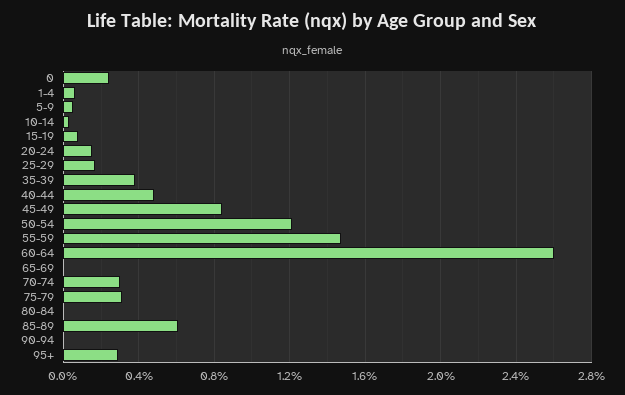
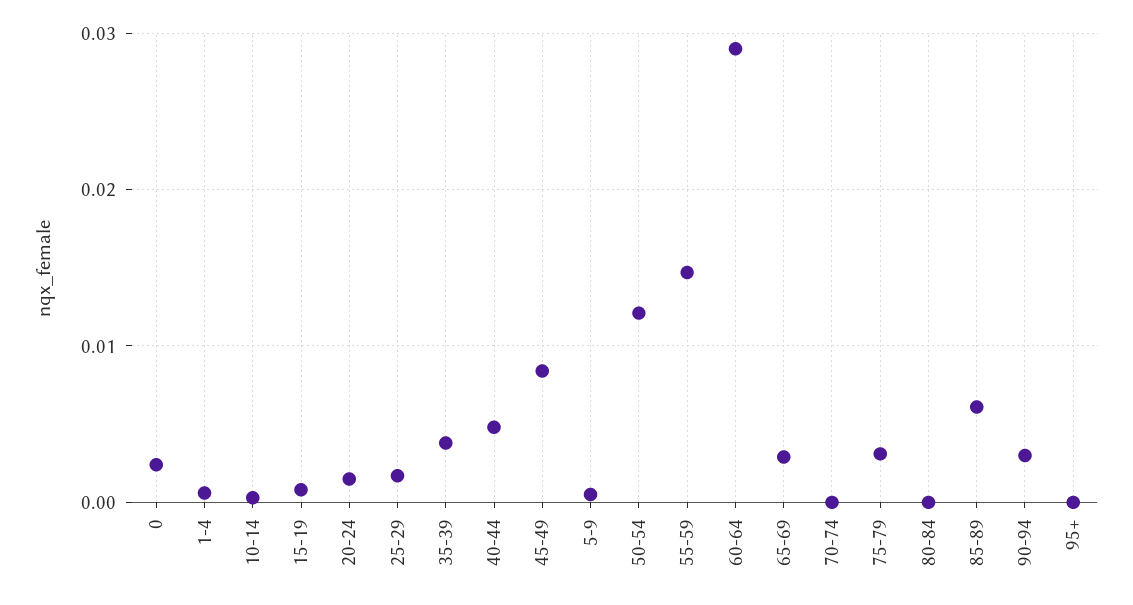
60-64: 0.026 -> 0.029
65-69: 0 -> 0.003
70-74: 0.003 -> 0
90-94: 0 -> 0.003
95+: 0.003 -> 0

